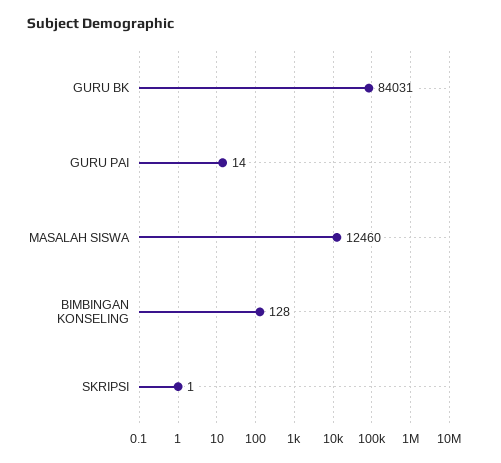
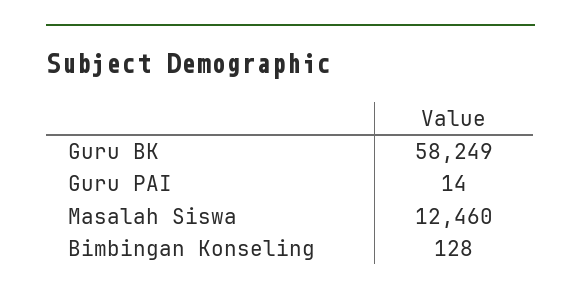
GURU BK: 84031 -> 58249
SKRIPSI: 1 -> none

